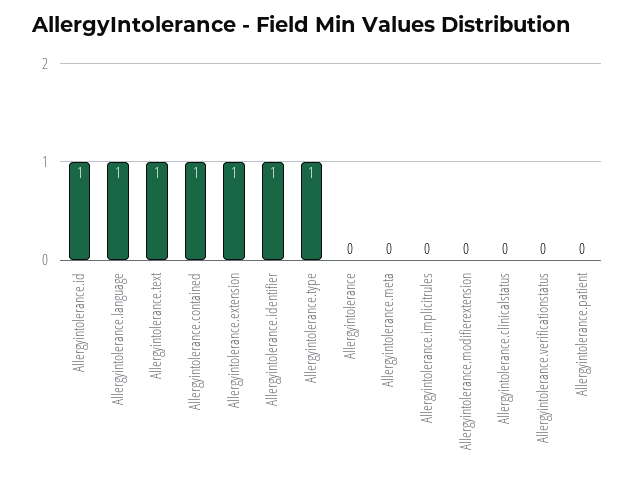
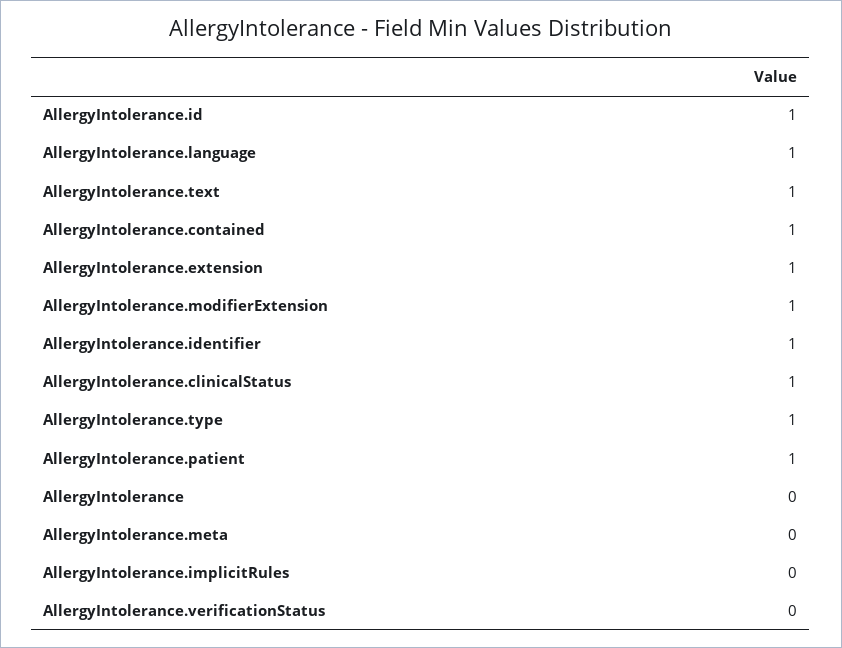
Allergyintolerance.modifierextension: 0 -> 1
Allergyintolerance.clinicalstatus: 0 -> 1
Allergyintolerance.patient: 0 -> 1

